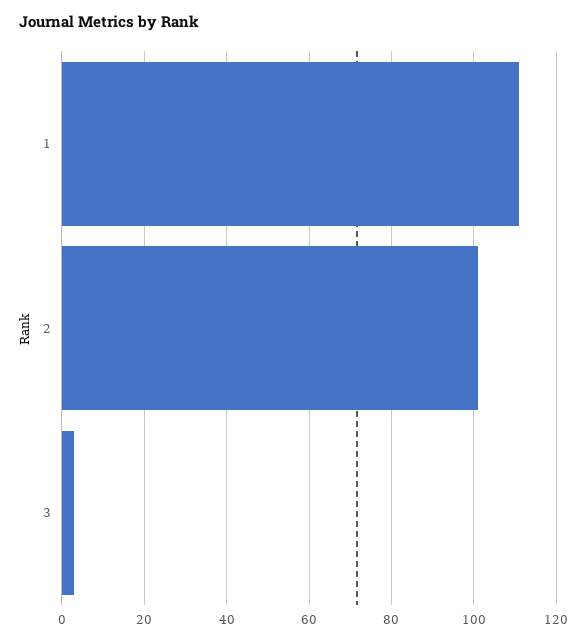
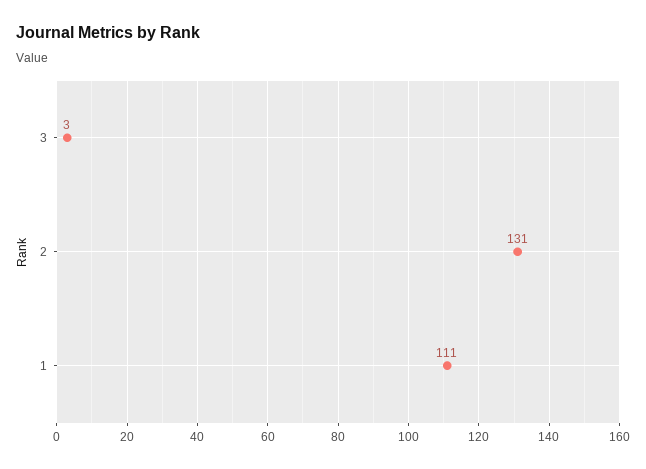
2: 100 -> 131

